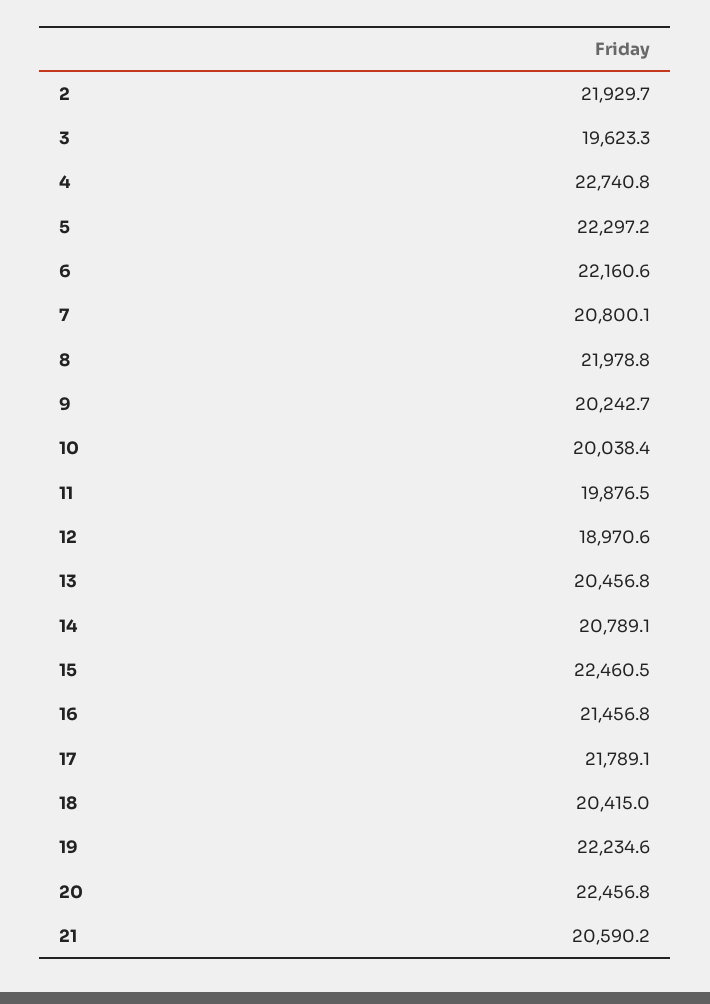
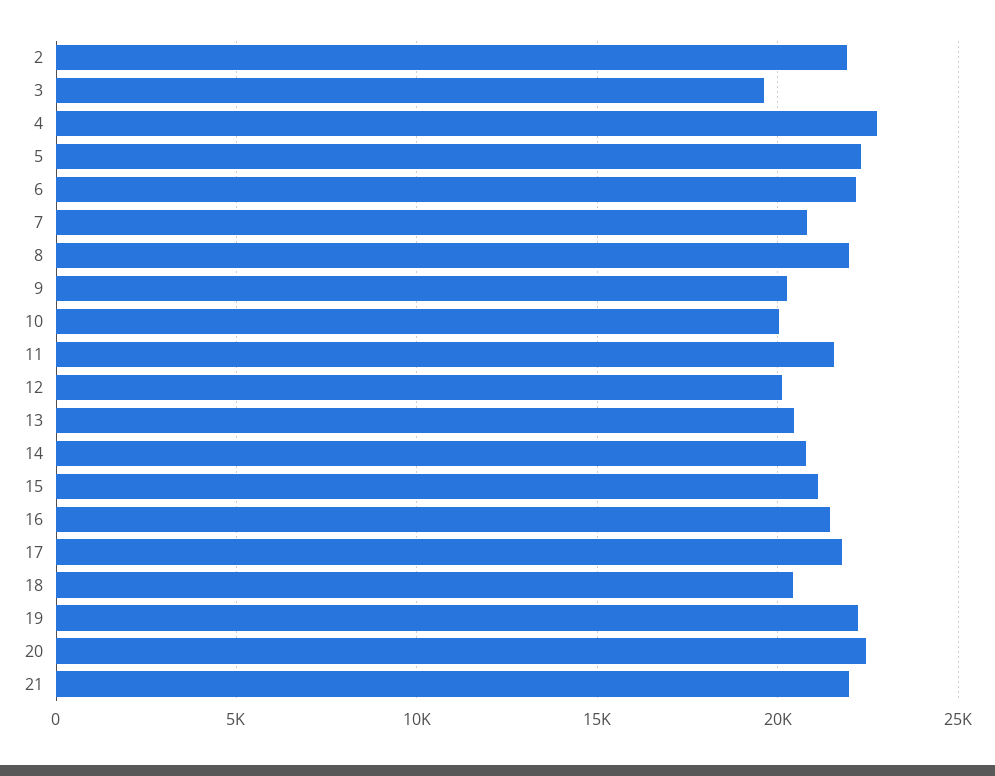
11: 19876.5 -> 21500
12: 18970.6 -> 20000
15: 22460.5 -> 21000
21: 20590.2 -> 22000

